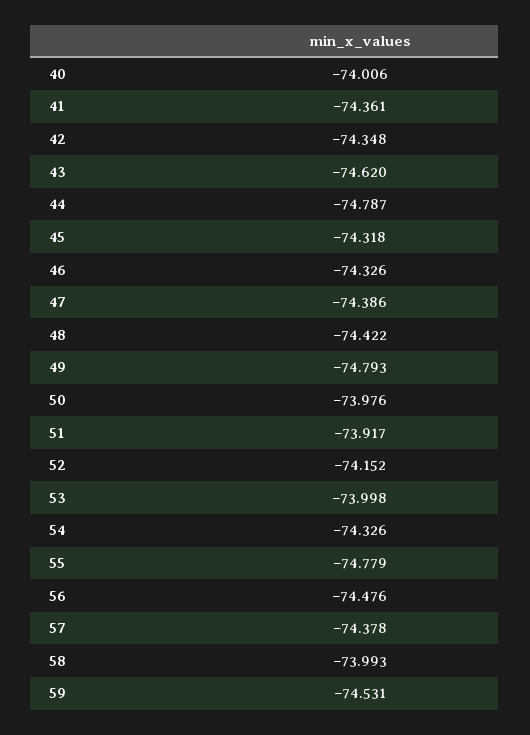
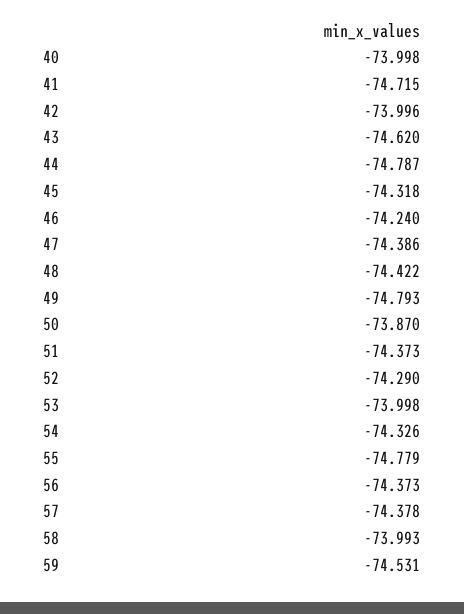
40: -74.006 -> -73.998
41: -74.361 -> -74.715
42: -74.348 -> -73.996
46: -74.326 -> -74.24
50: -73.976 -> -73.87
51: -73.917 -> -74.373
52: -74.152 -> -74.29
56: -74.476 -> -74.373

